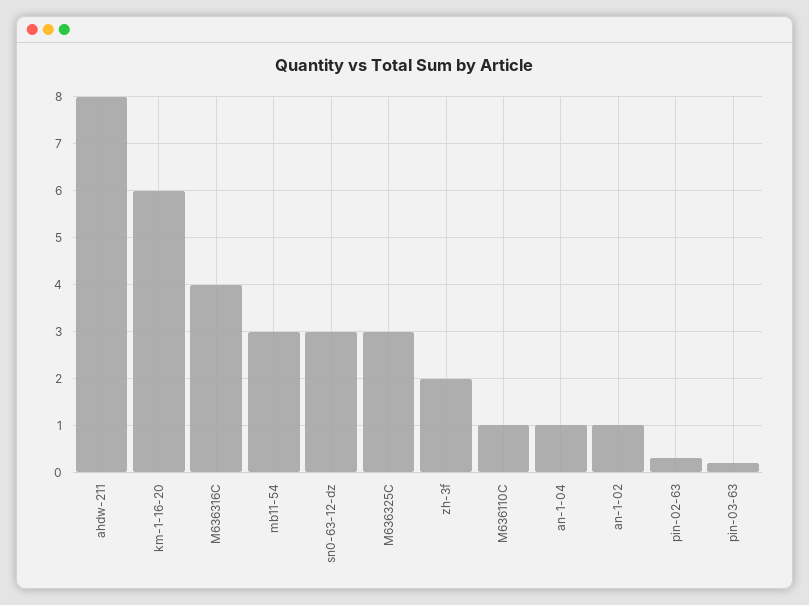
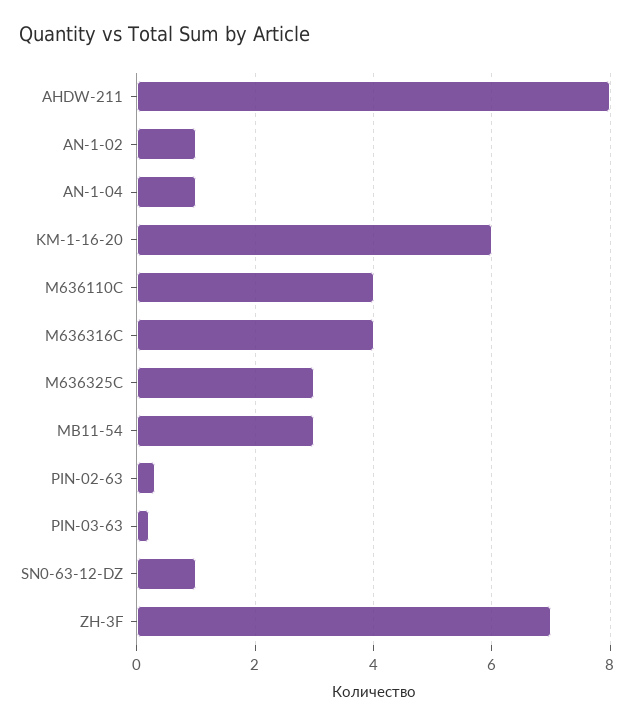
sn0-63-12-dz: 3 -> 1
zh-3f: 2 -> 7
M636110C: 1 -> 4

